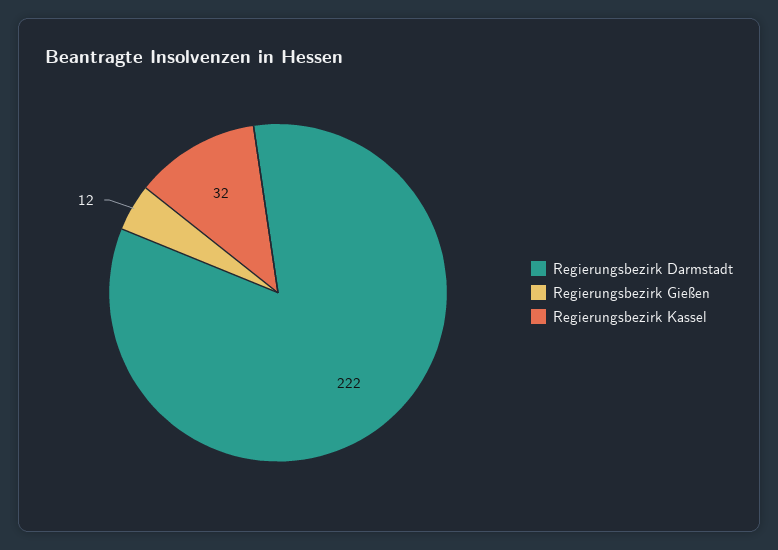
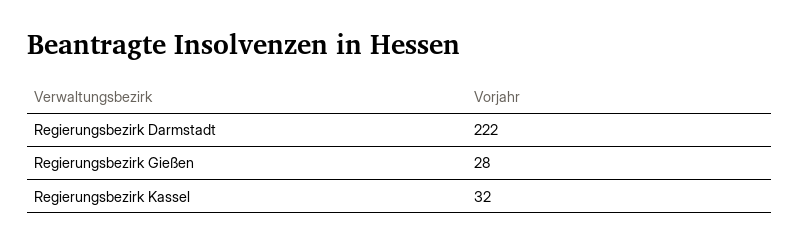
Regierungsbezirk Gießen: 12 -> 28

